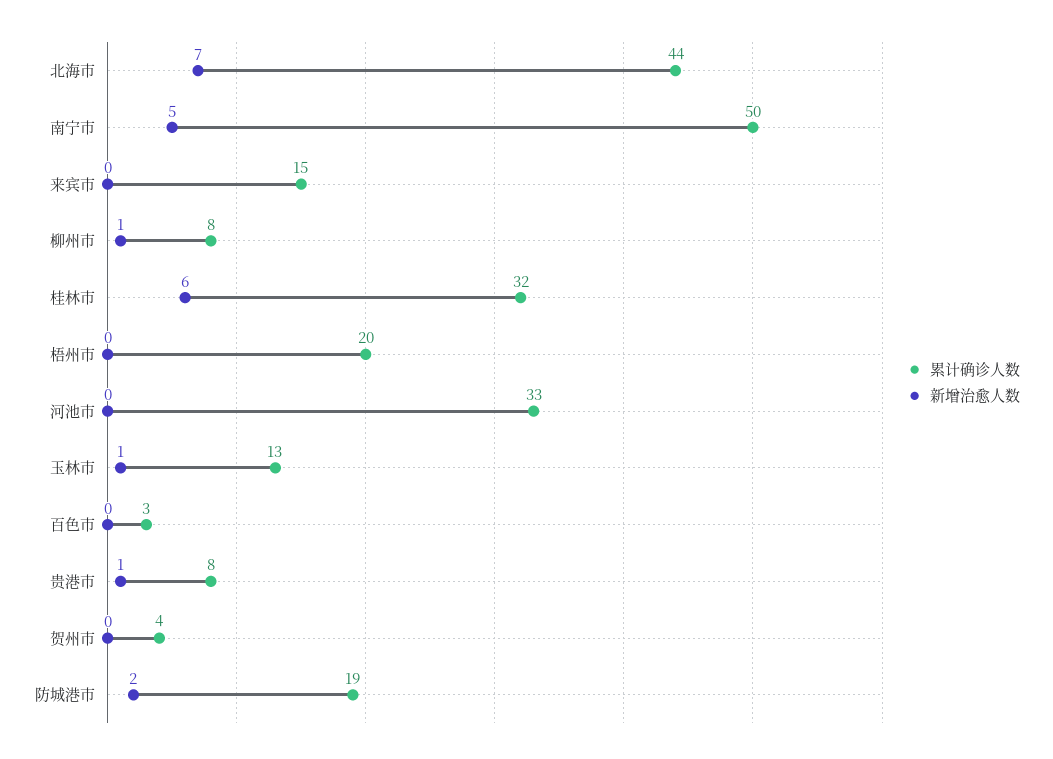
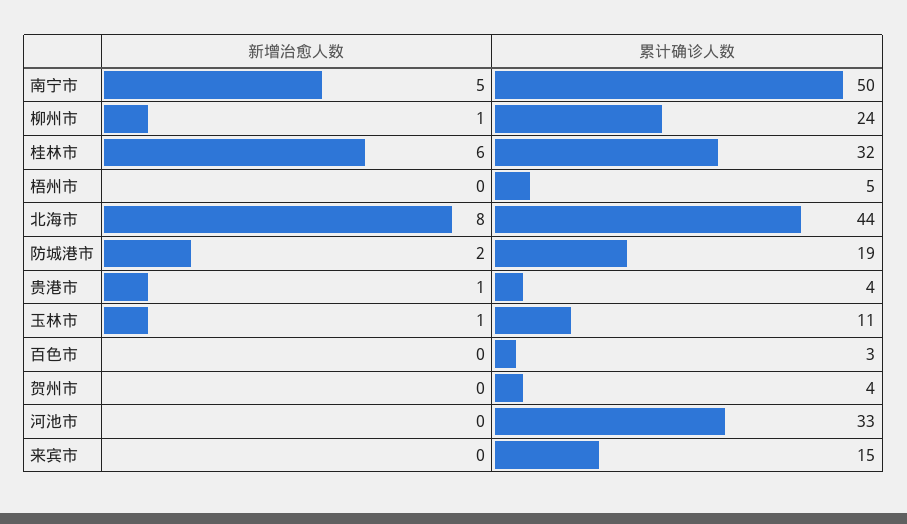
新增治愈人数, 北海市: 7 -> 8
累计确诊人数, 柳州市: 8 -> 24
累计确诊人数, 梧州市: 20 -> 5
累计确诊人数, 玉林市: 13 -> 11
累计确诊人数, 贵港市: 8 -> 4

